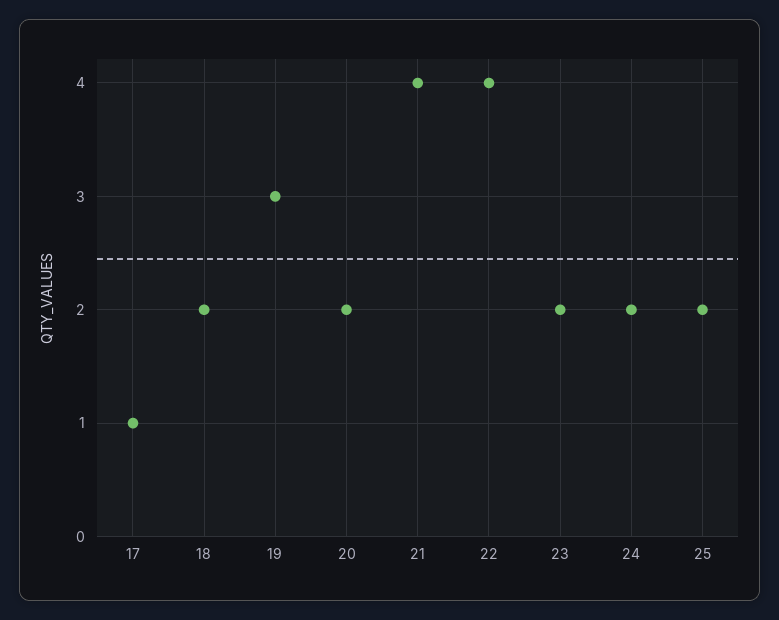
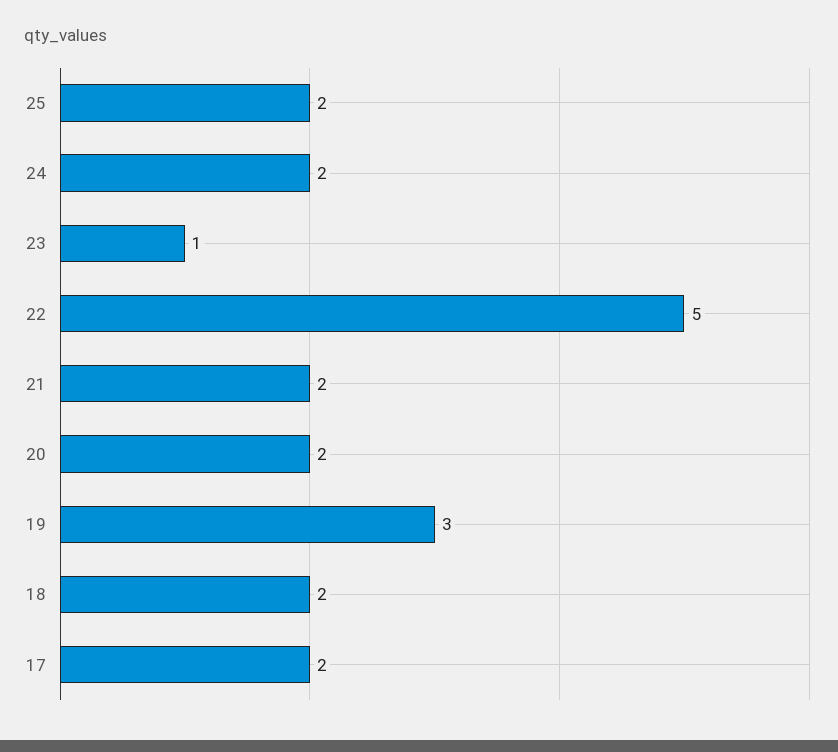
17: 1 -> 2
21: 4 -> 2
22: 4 -> 5
23: 2 -> 1

